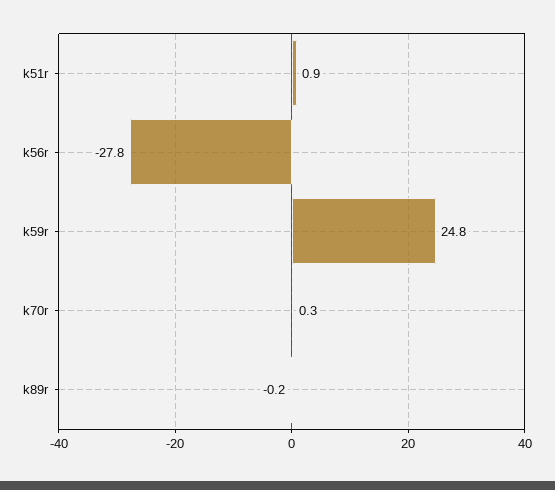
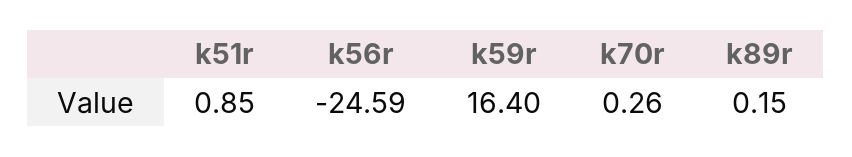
k56r: -27.8 -> -24.59
k59r: 24.8 -> 16.4
k89r: -0.2 -> 0.15

